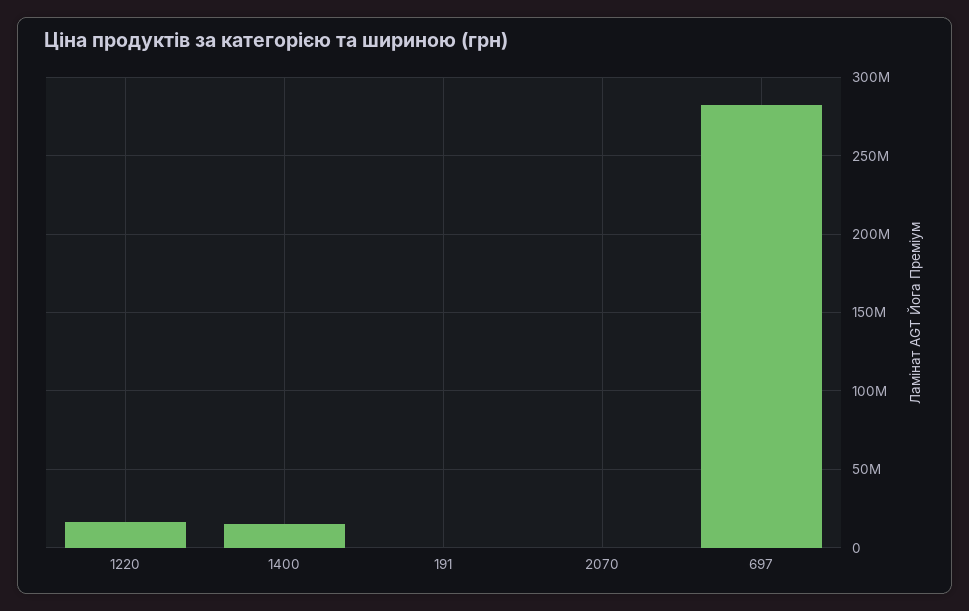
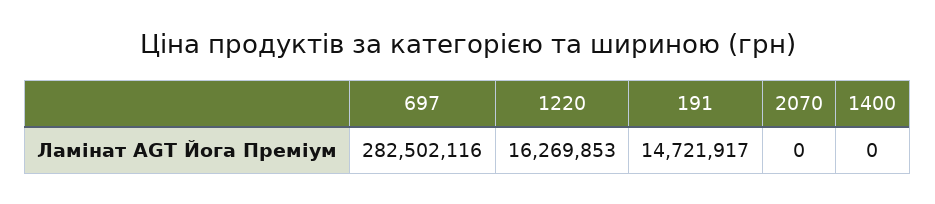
1400: 15000000 -> 0
191: 0 -> 14721917

